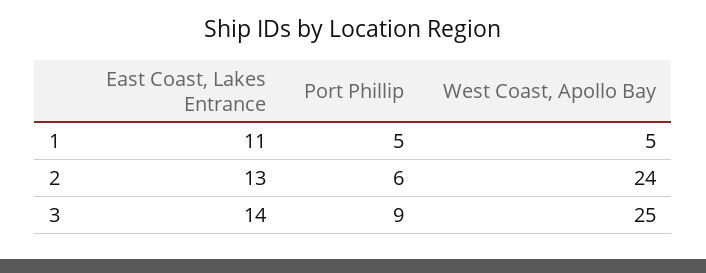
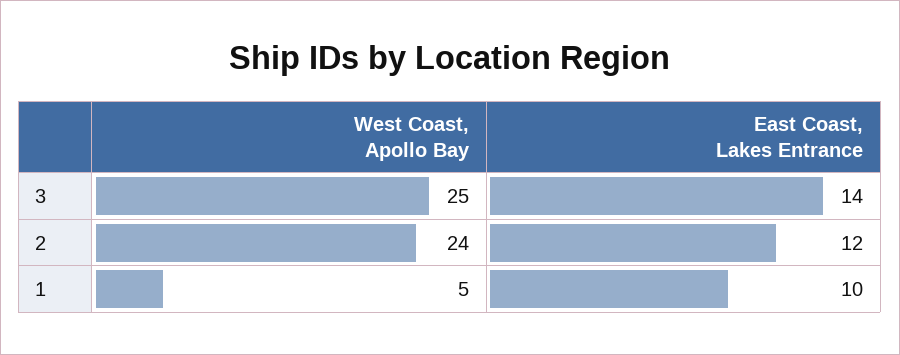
East Coast, Lakes Entrance, 1: 11 -> 10
Port Phillip, 1: 5 -> none
East Coast, Lakes Entrance, 2: 13 -> 12
Port Phillip, 2: 6 -> none
Port Phillip, 3: 9 -> none

